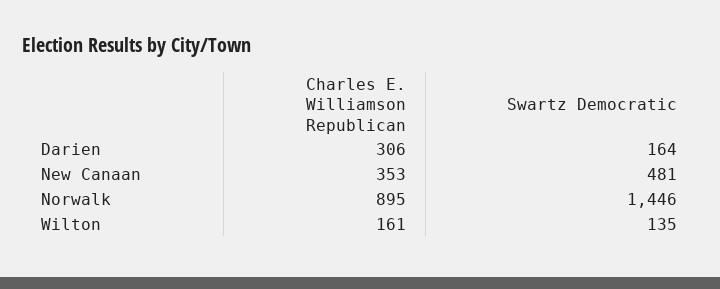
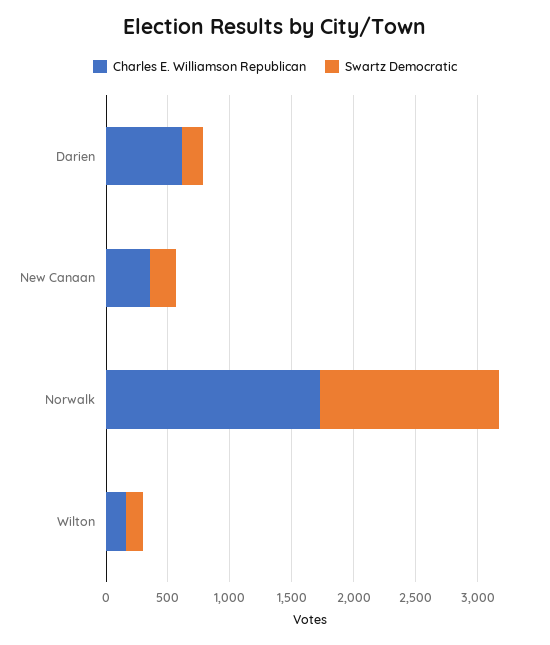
Charles E. Williamson Republican, Darien: 306 -> 600
Swartz Democratic, New Canaan: 481 -> 200
Charles E. Williamson Republican, Norwalk: 895 -> 1700

